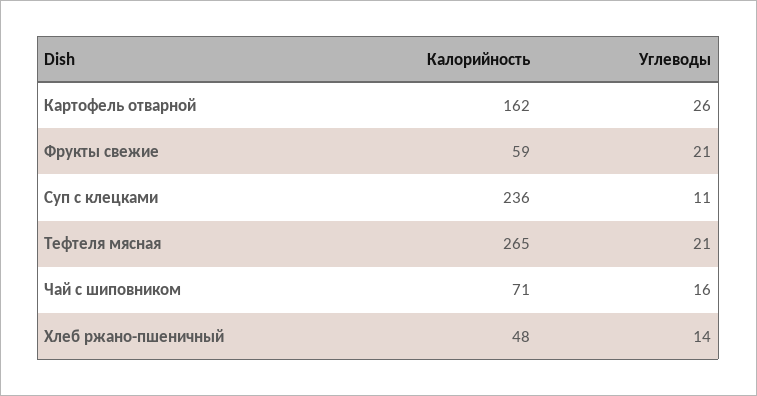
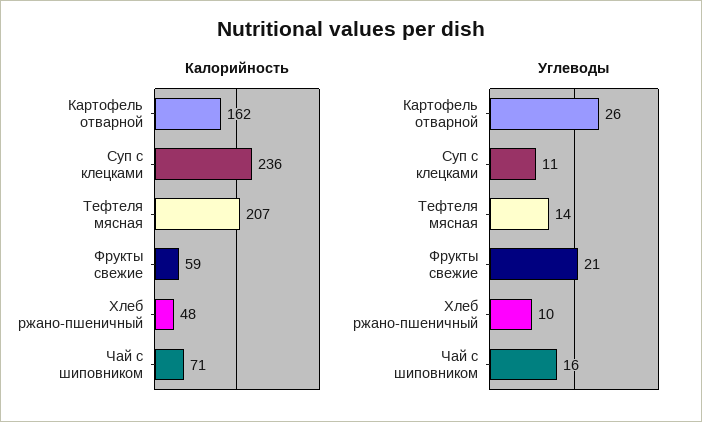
Калорийность, Тефтеля мясная: 265 -> 207
Углеводы, Тефтеля мясная: 21 -> 14
Углеводы, Хлеб ржано-пшеничный: 14 -> 10

